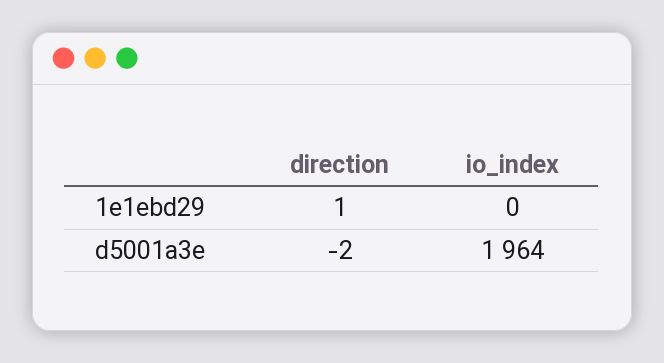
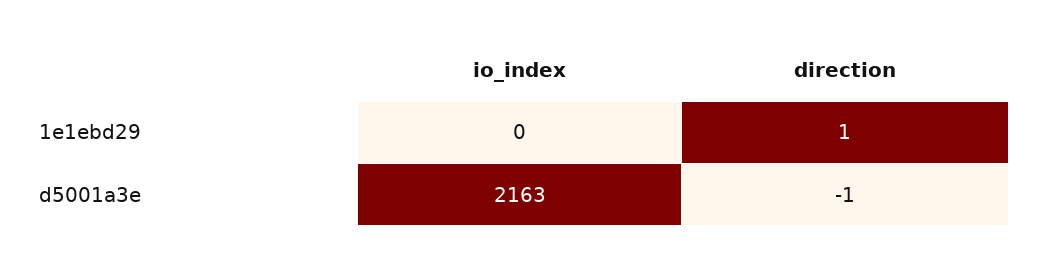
direction, d5001a3e: -2 -> -1
io_index, d5001a3e: 1964 -> 2163

